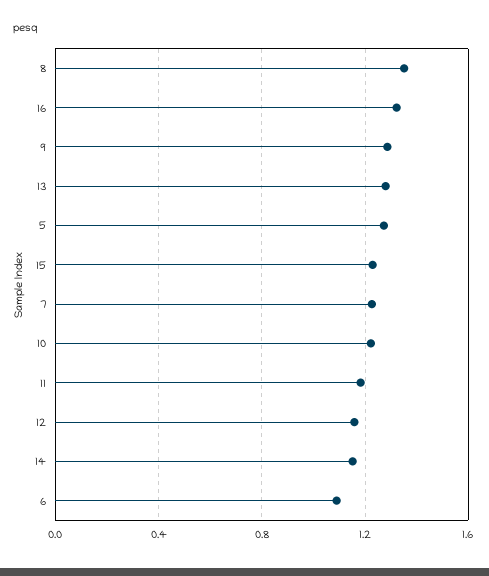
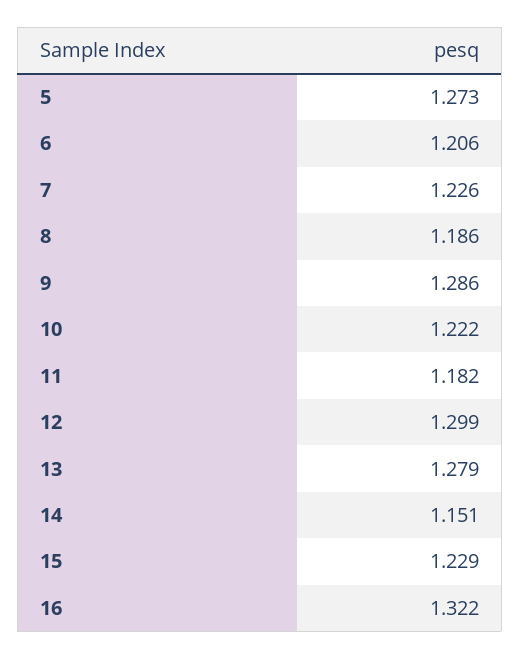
8: 1.35 -> 1.186
12: 1.15 -> 1.299
6: 1.1 -> 1.206

